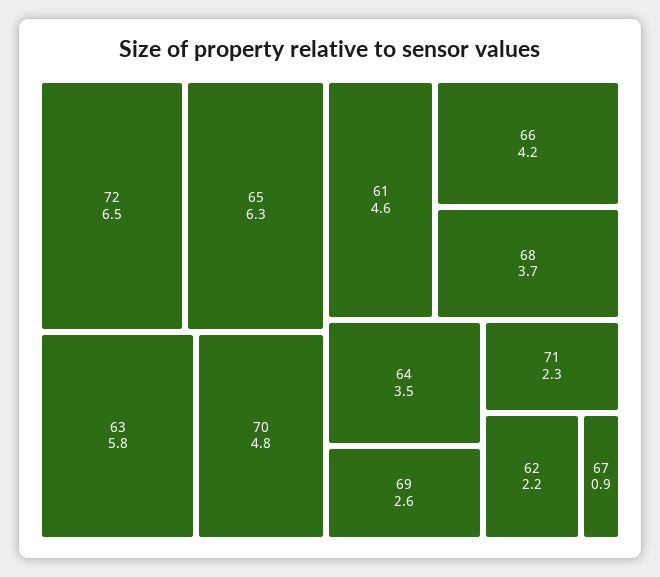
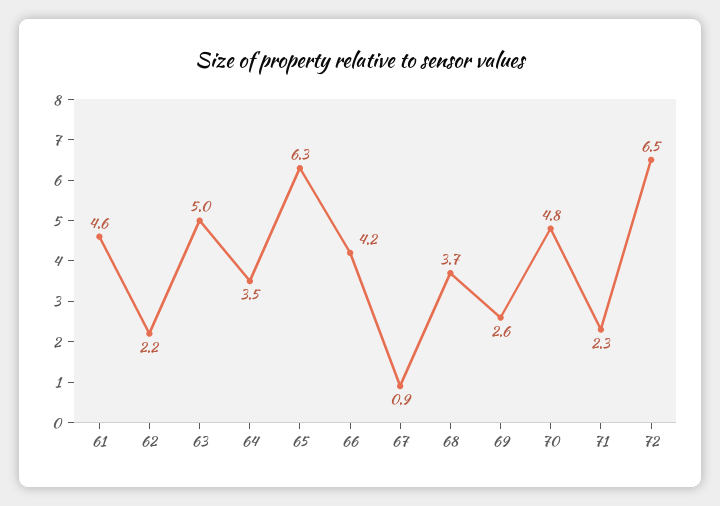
63: 5.8 -> 5

